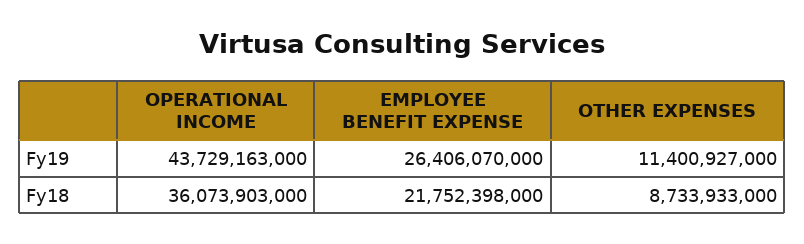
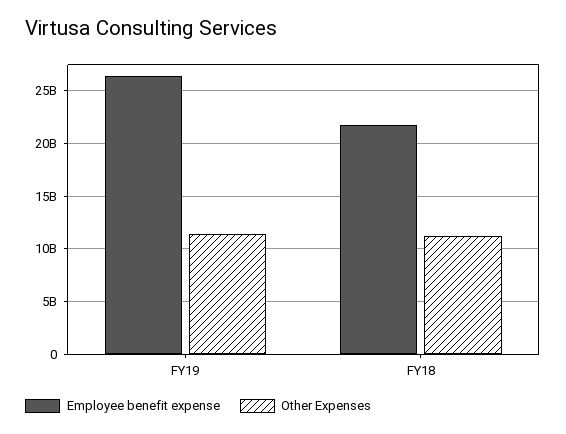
OPERATIONAL INCOME, Fy19: 43729163000 -> none
OPERATIONAL INCOME, Fy18: 36073903000 -> none
OTHER EXPENSES, Fy18: 8733933000 -> 11000000000

